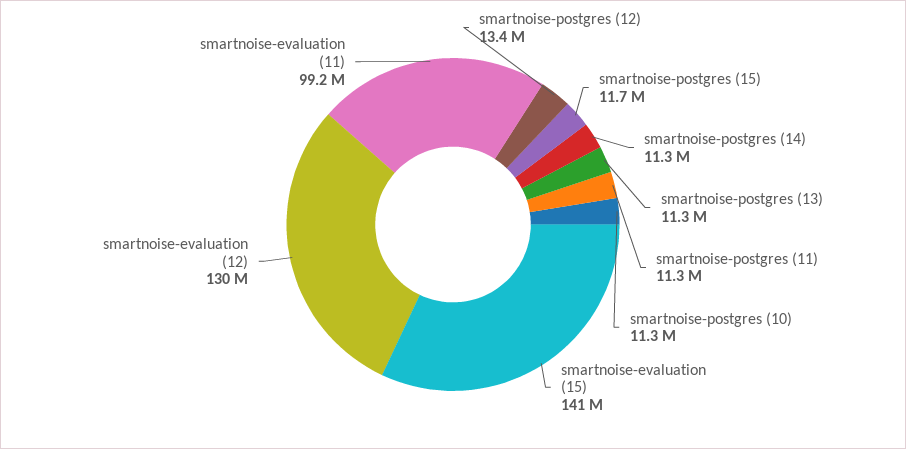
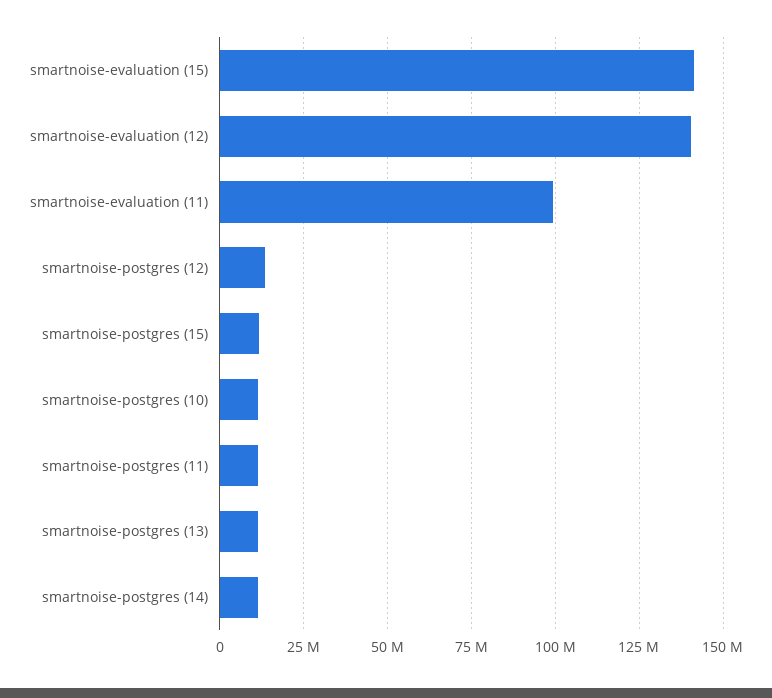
smartnoise-evaluation (12): 130000000 -> 140000000

